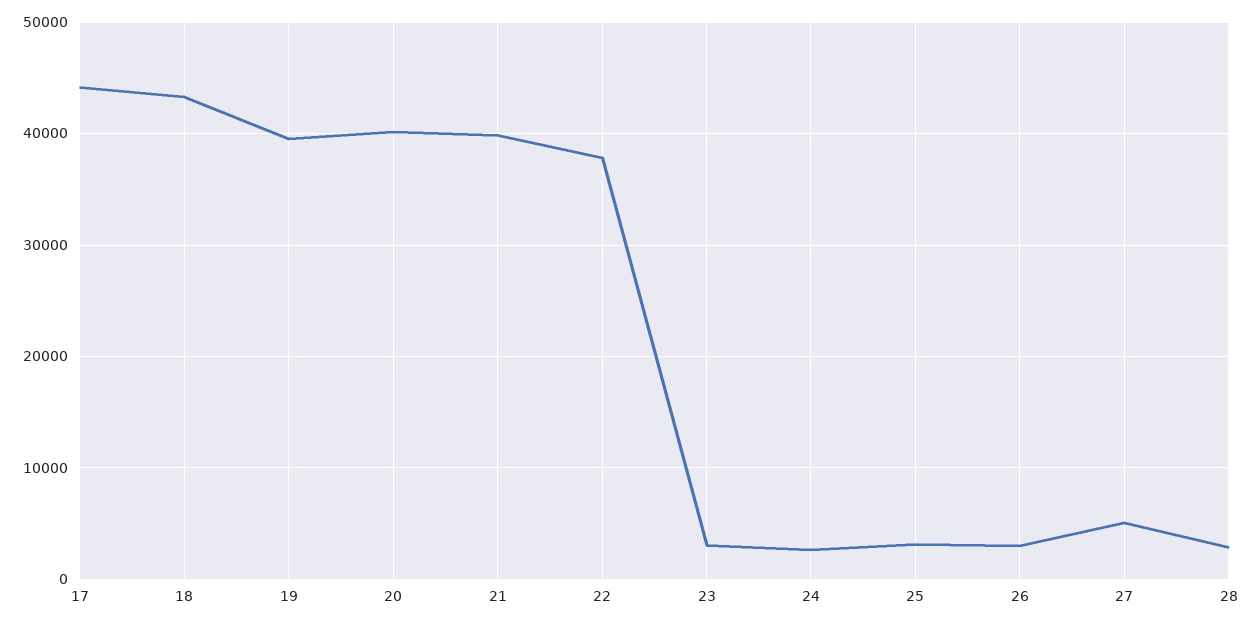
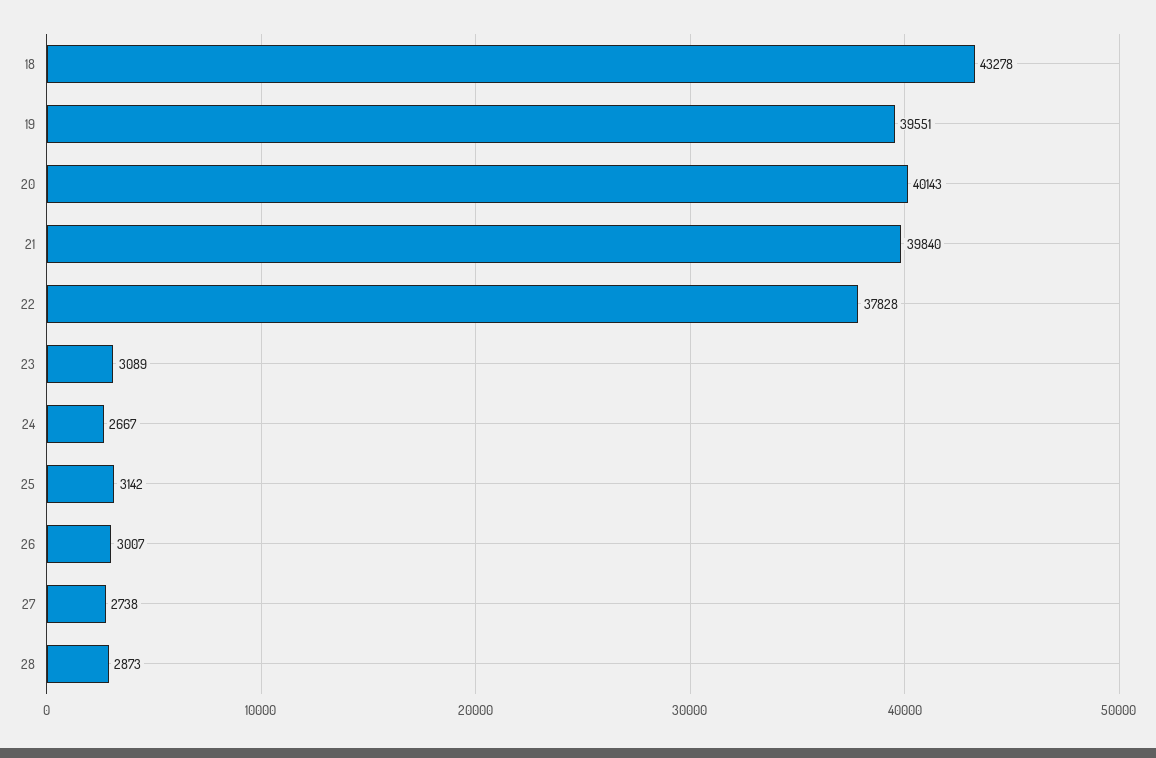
17: 44000 -> none
27: 5000 -> 2738

